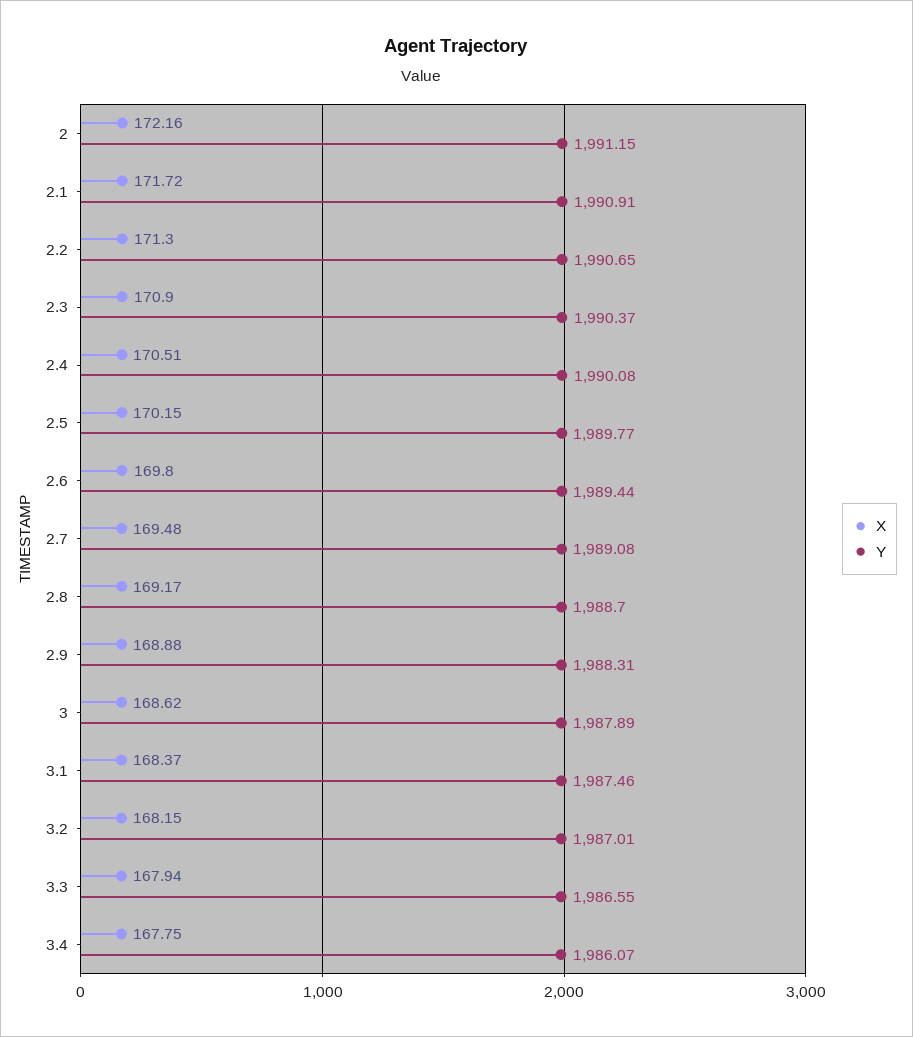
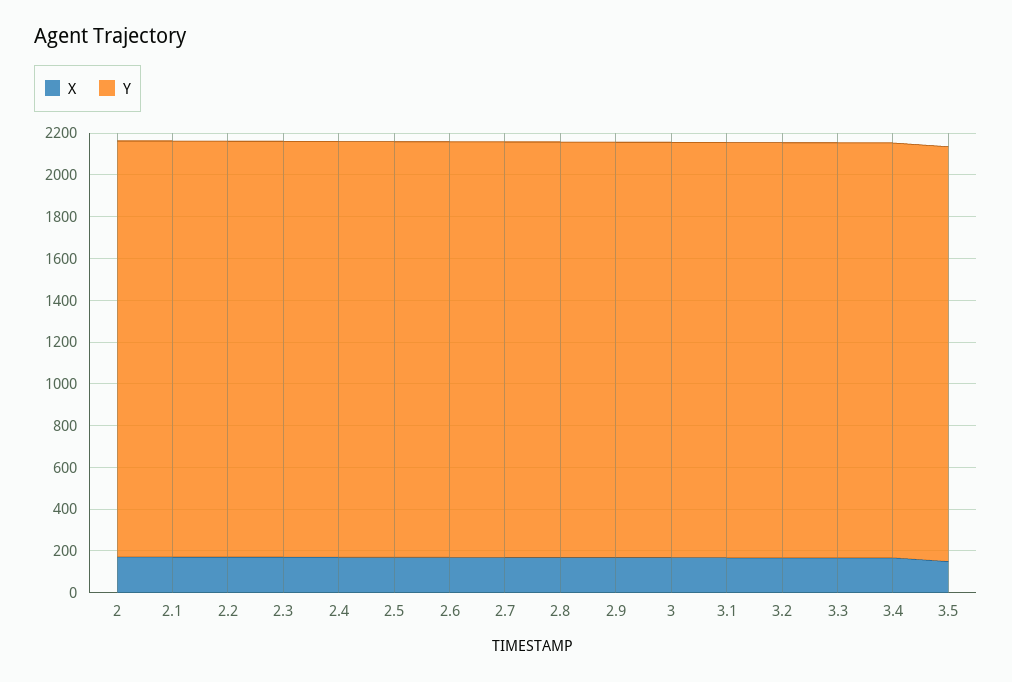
X, 3.5: none -> 150
Y, 3.5: none -> 2000

